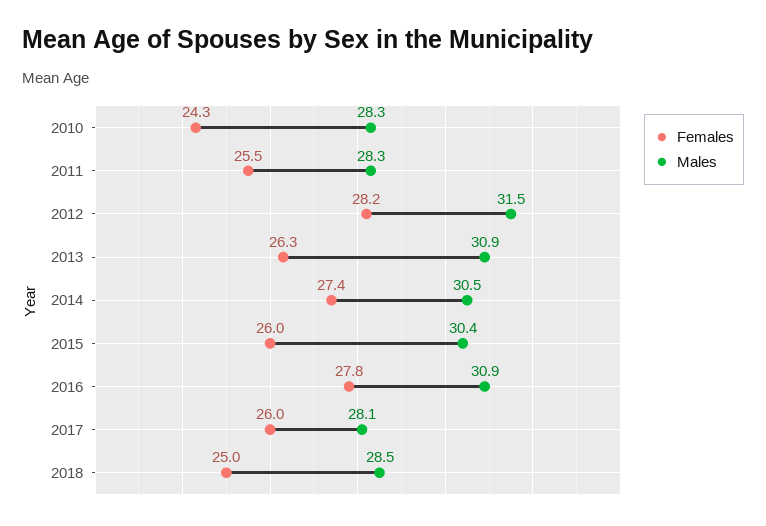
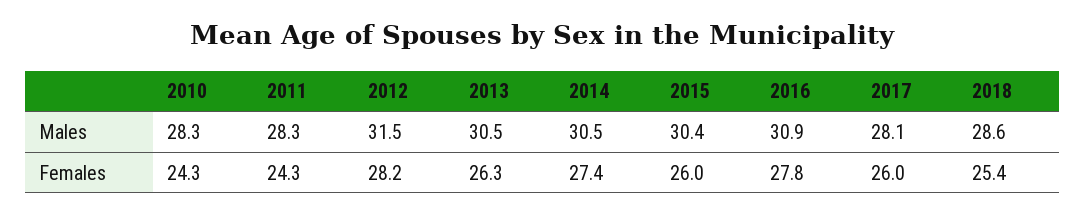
Females, 2011: 25.5 -> 24.3
Males, 2013: 30.9 -> 30.5
Females, 2018: 25 -> 25.4
Males, 2018: 28.5 -> 28.6

